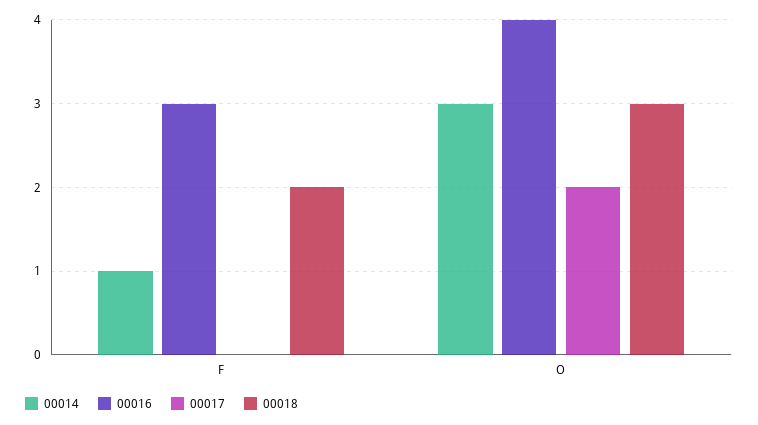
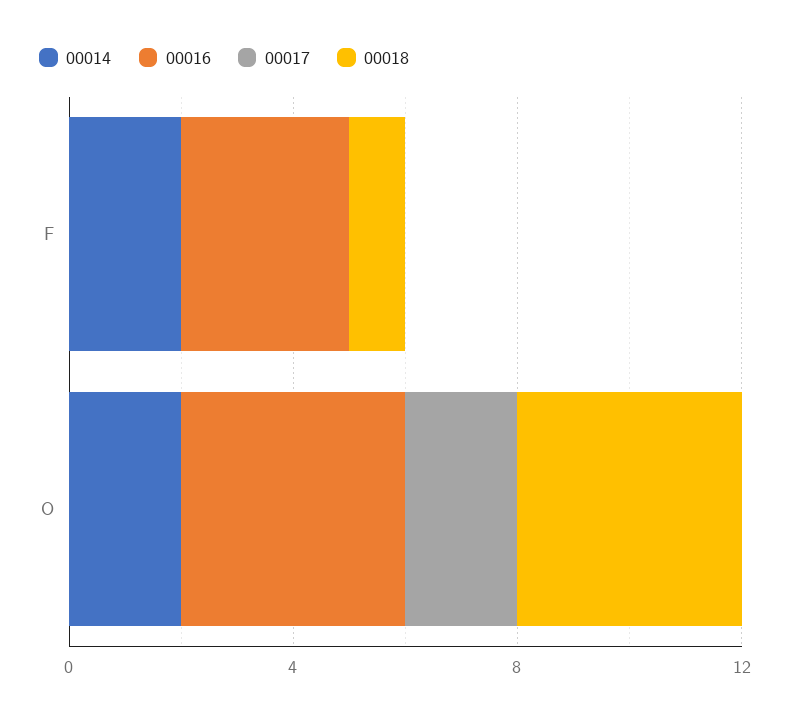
00014, F: 1 -> 2
00018, F: 2 -> 1
00014, O: 3 -> 2
00018, O: 3 -> 4

